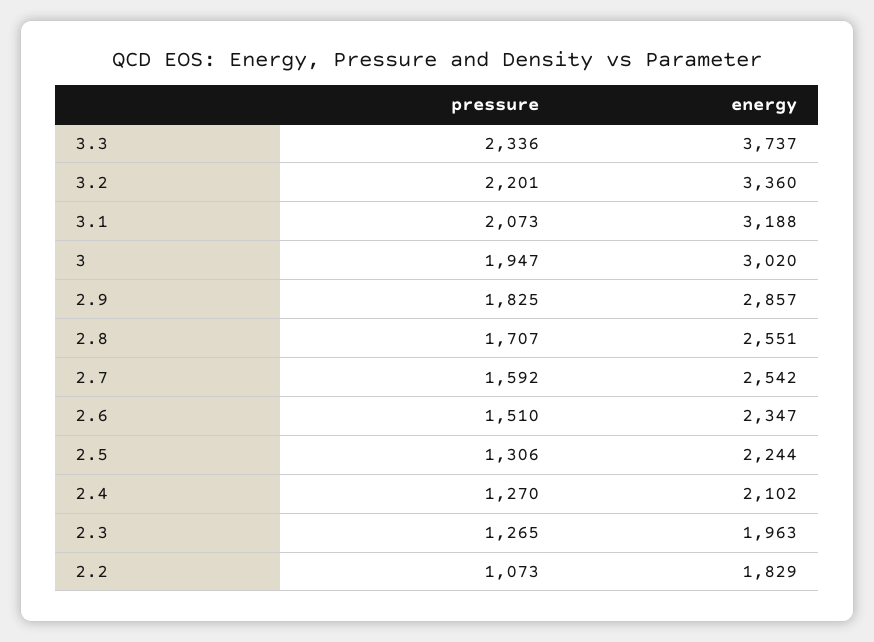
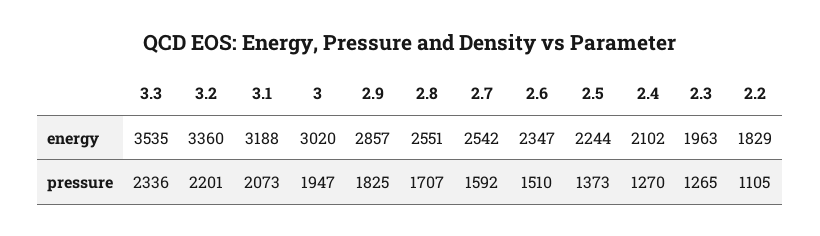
energy, 3.3: 3737 -> 3535
pressure, 2.5: 1306 -> 1373
pressure, 2.2: 1073 -> 1105

